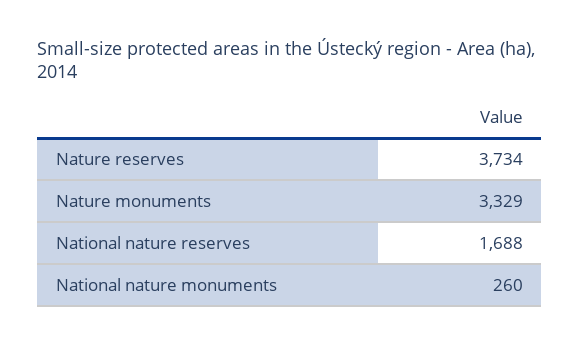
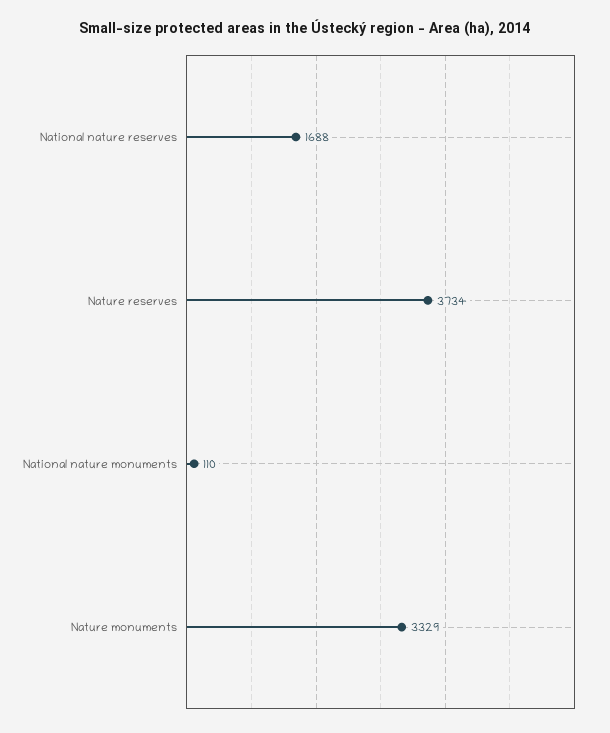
National nature monuments: 260 -> 110

